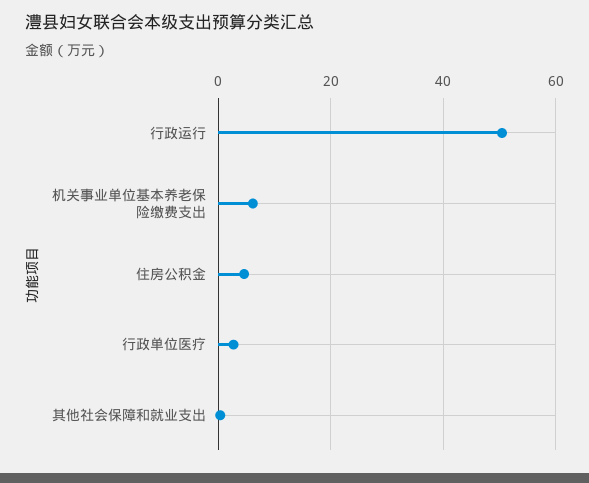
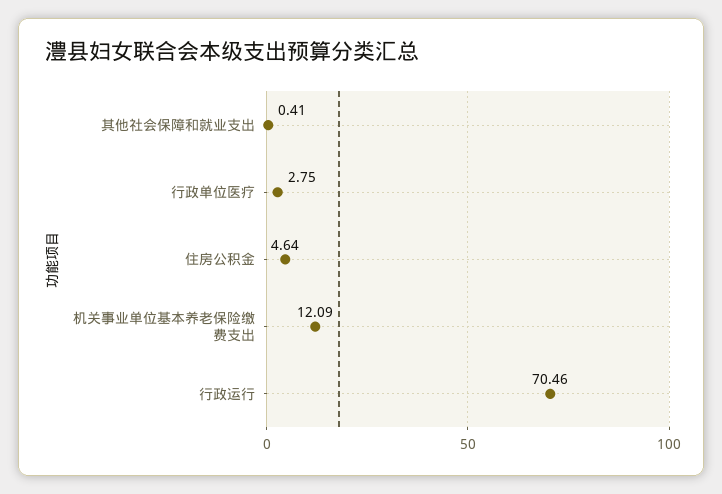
行政运行: 50 -> 70.46
机关事业单位基本养老保险缴费支出: 6 -> 12.09

